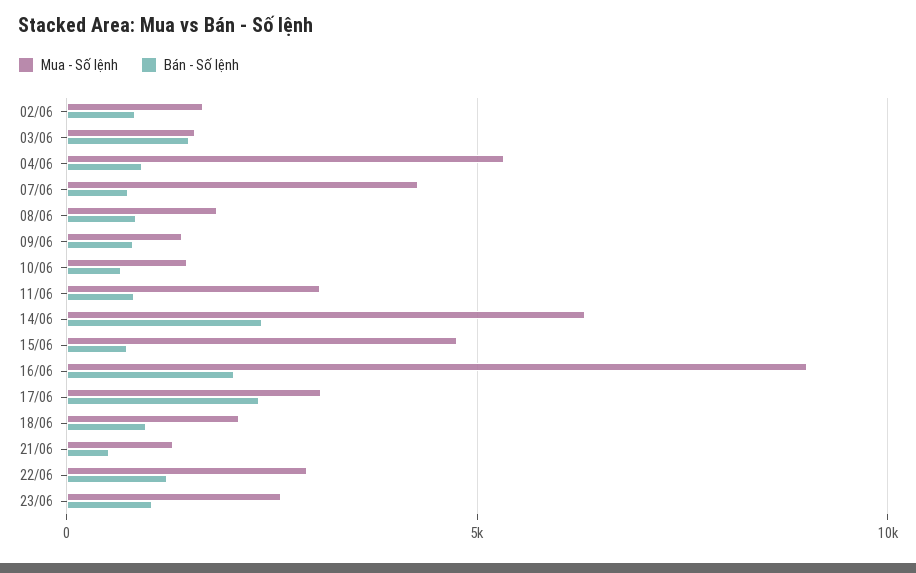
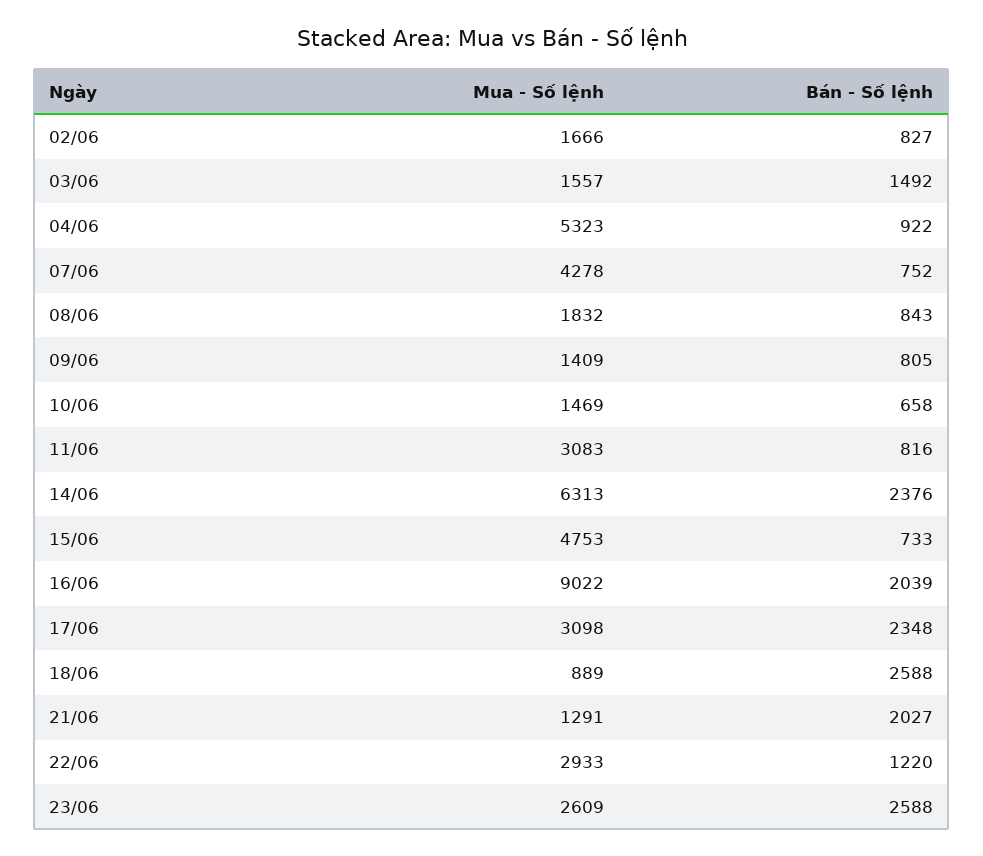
Mua - Số lệnh, 18/06: 2000 -> 889
Bán - Số lệnh, 18/06: 1000 -> 2588
Bán - Số lệnh, 21/06: 500 -> 2027
Bán - Số lệnh, 23/06: 1000 -> 2588

